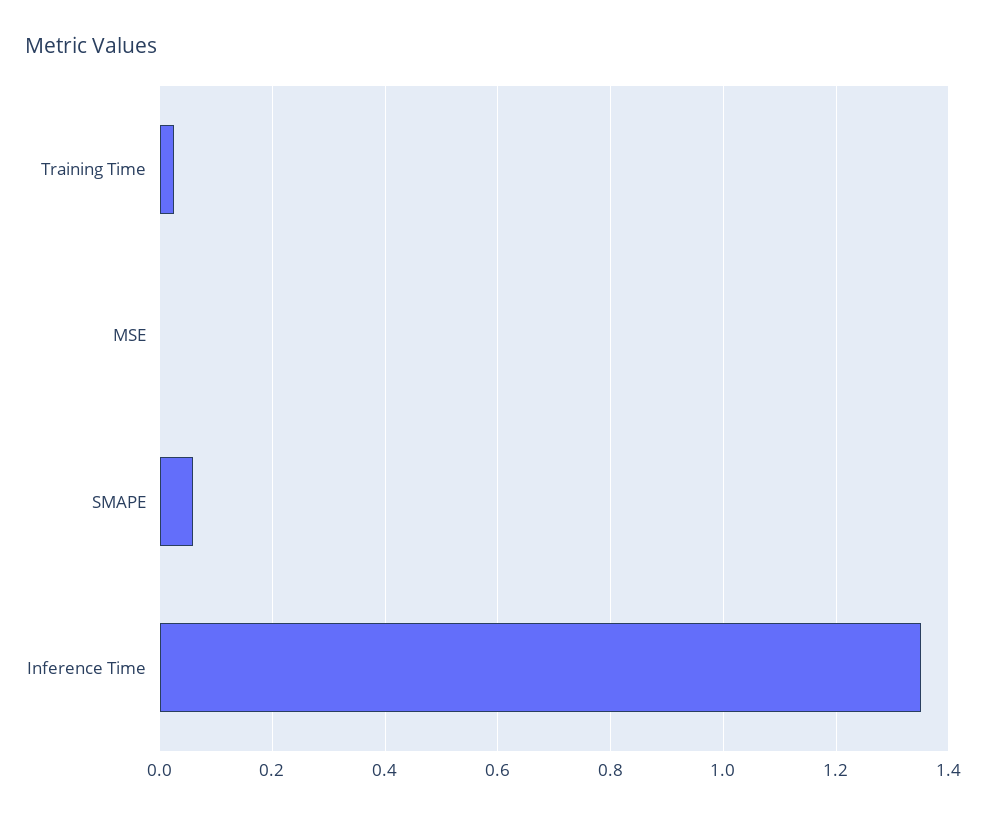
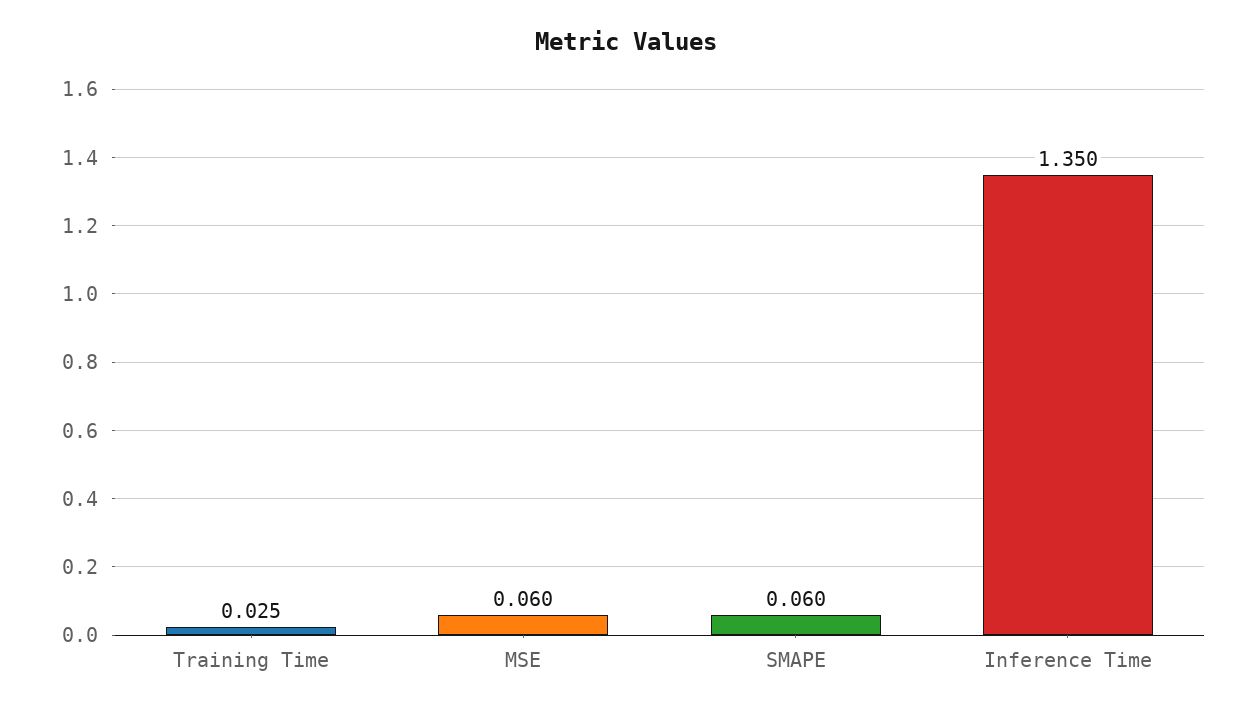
MSE: 0 -> 0.06

